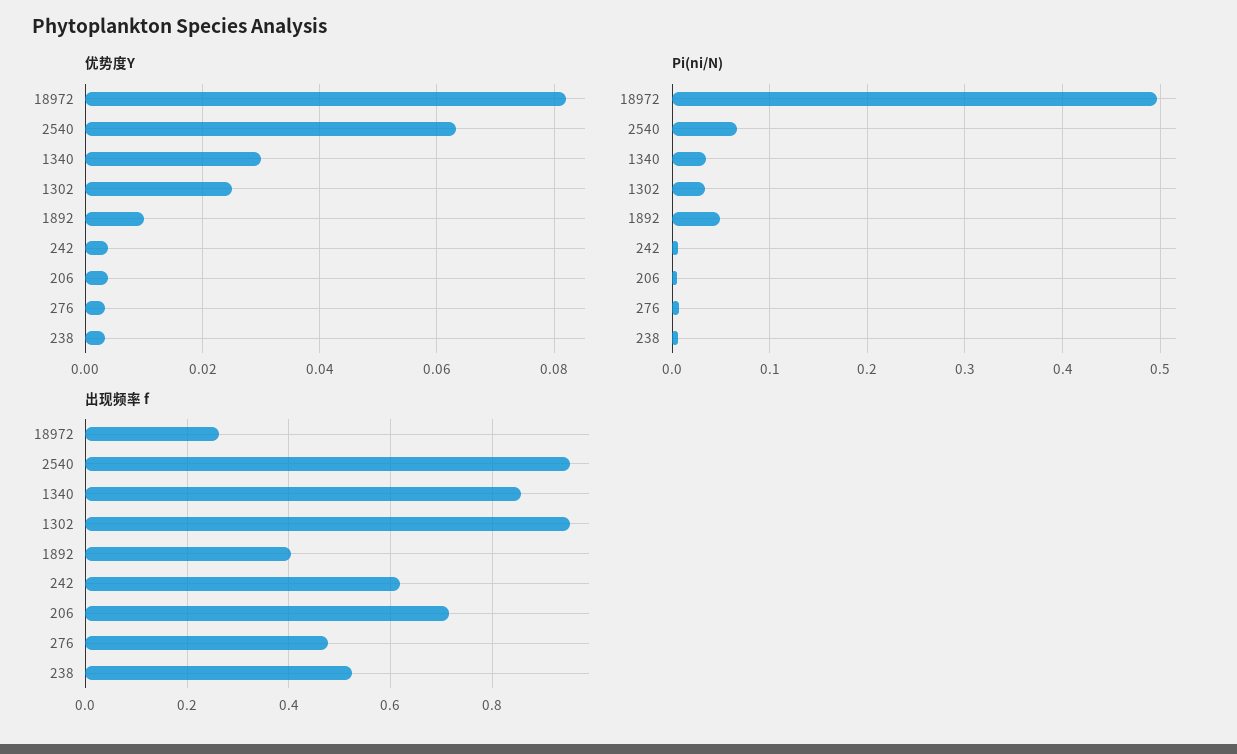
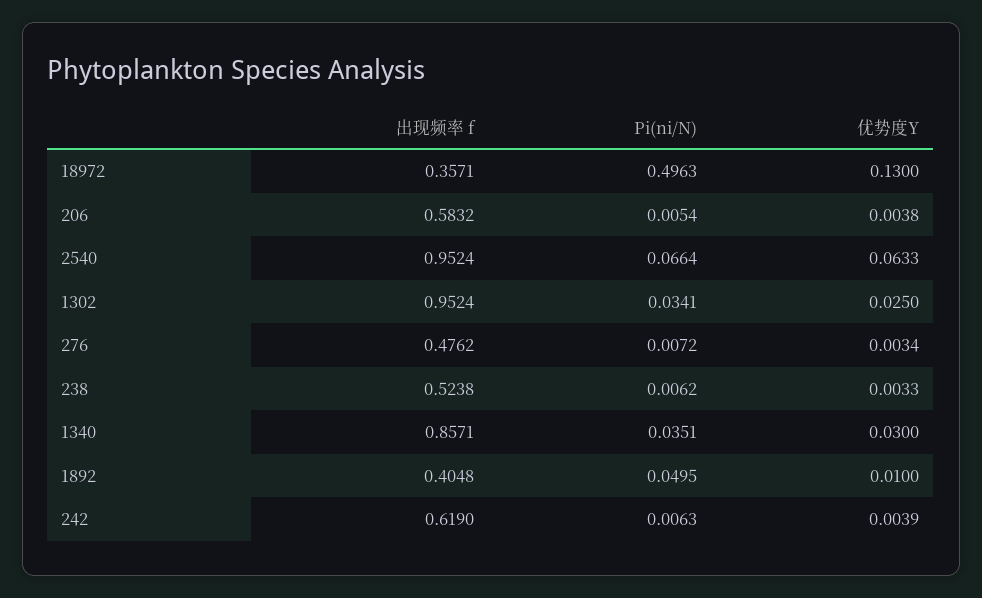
优势度Y, 18972: 0.082 -> 0.13
出现频率 f, 18972: 0.26 -> 0.3571
出现频率 f, 206: 0.72 -> 0.5832

